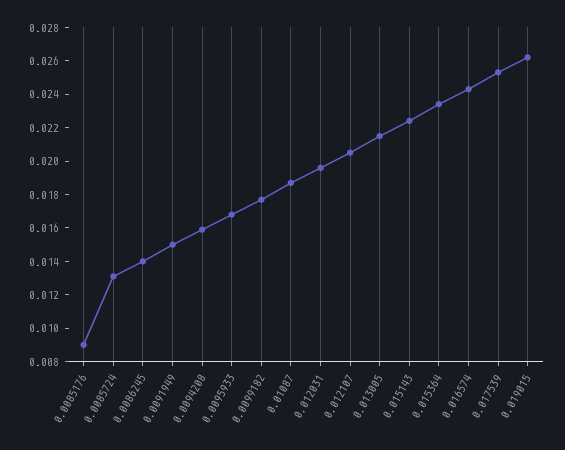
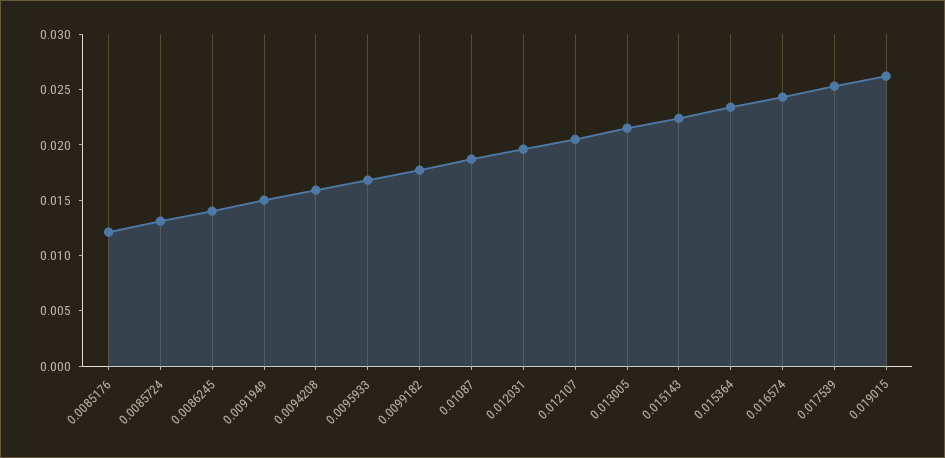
0.0085176: 0.009 -> 0.012

